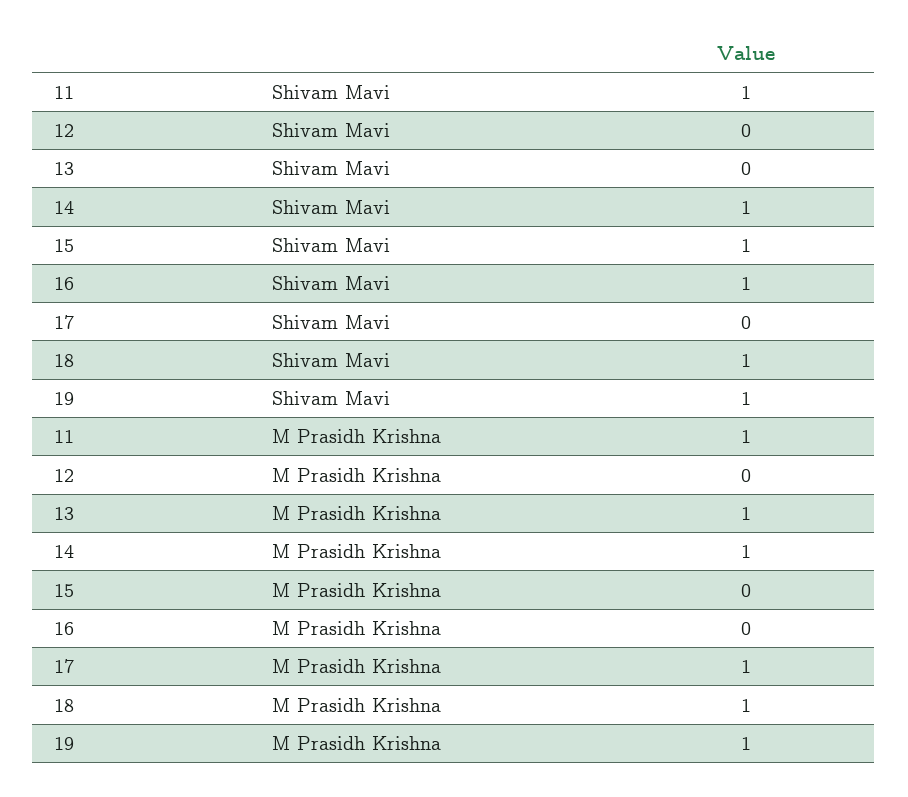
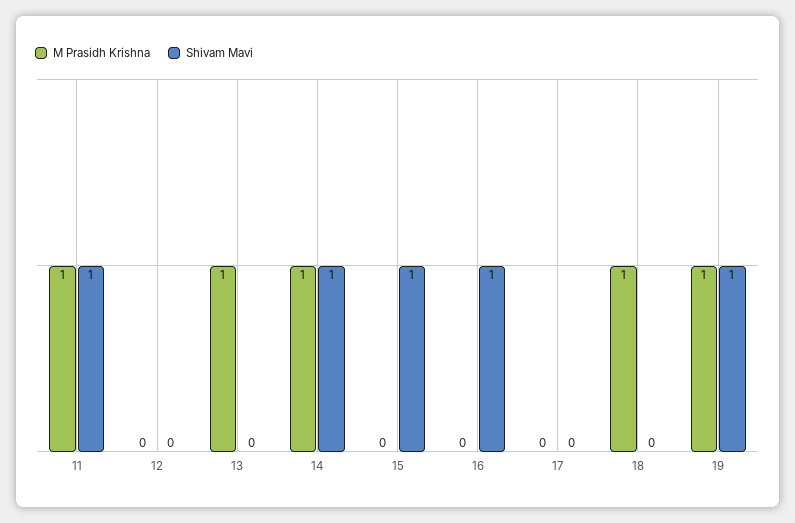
Shivam Mavi, 18: 1 -> 0
M Prasidh Krishna, 17: 1 -> 0

